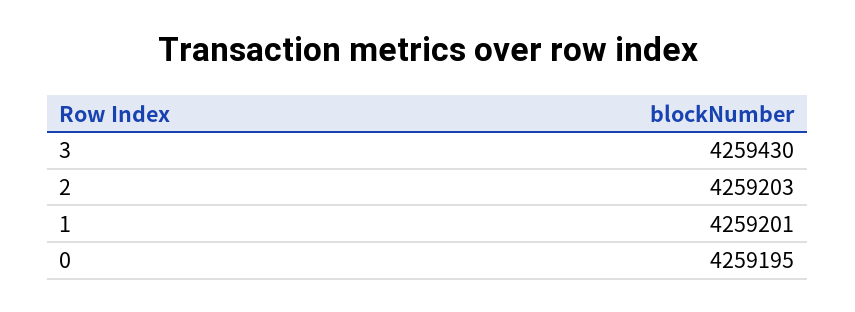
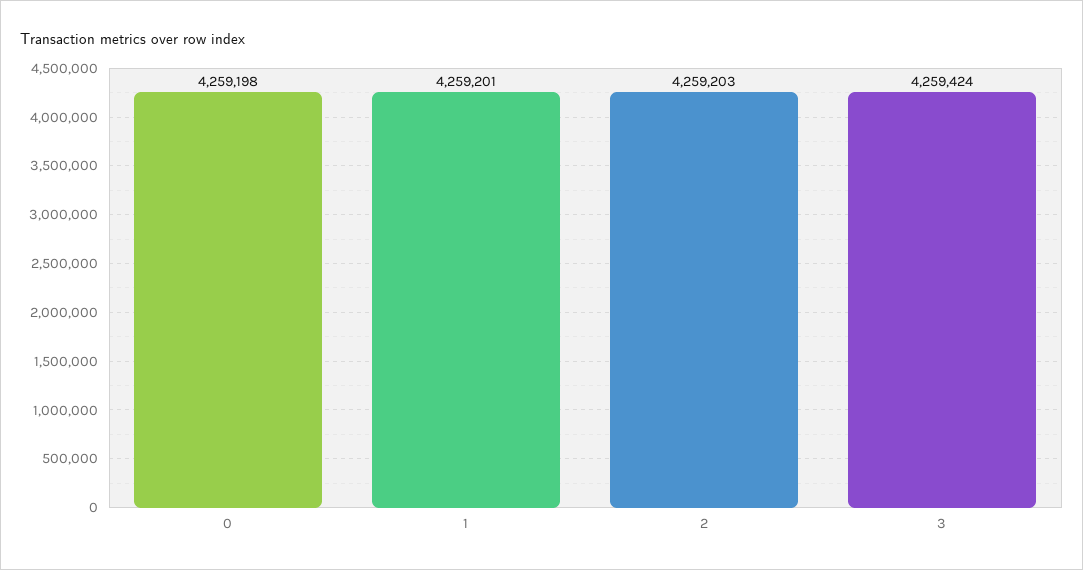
3: 4259430 -> 4259424
0: 4259195 -> 4259198

